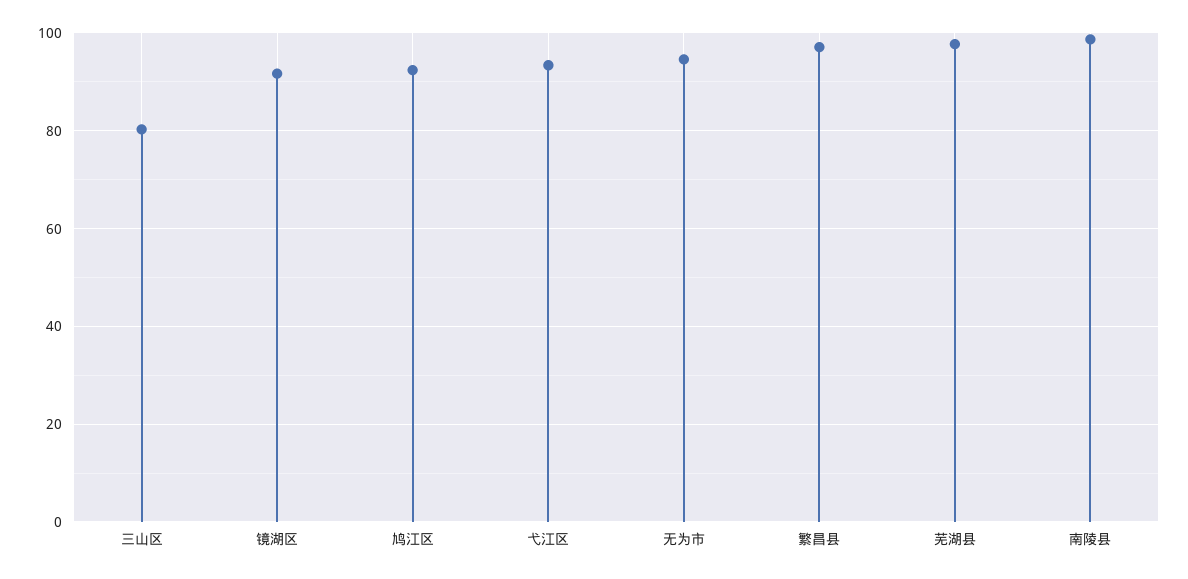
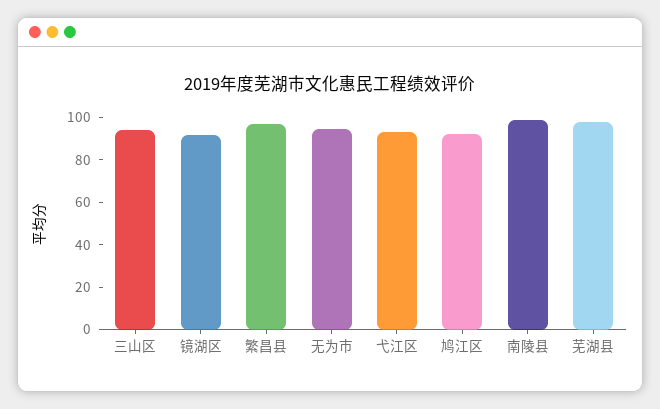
三山区: 80 -> 95

